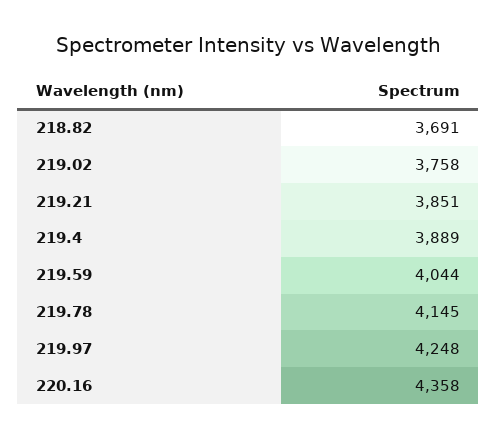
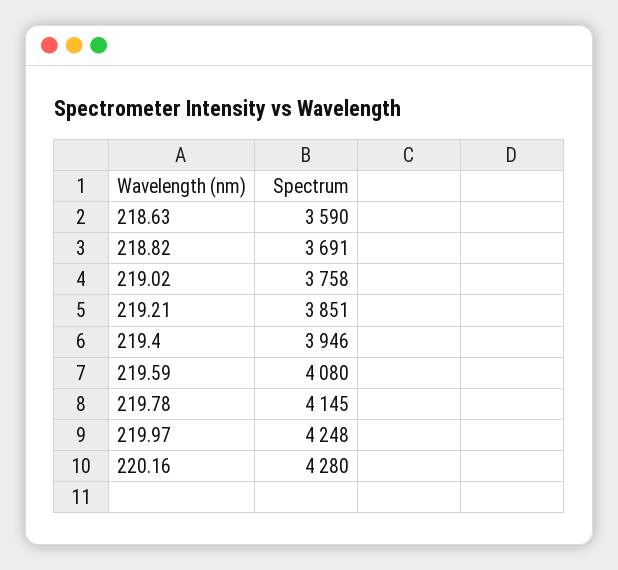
219.4: 3889 -> 3946
219.59: 4044 -> 4080
220.16: 4358 -> 4280
218.63: none -> 3590

